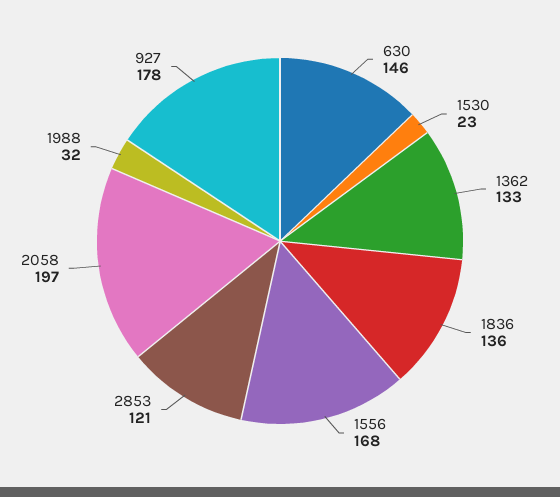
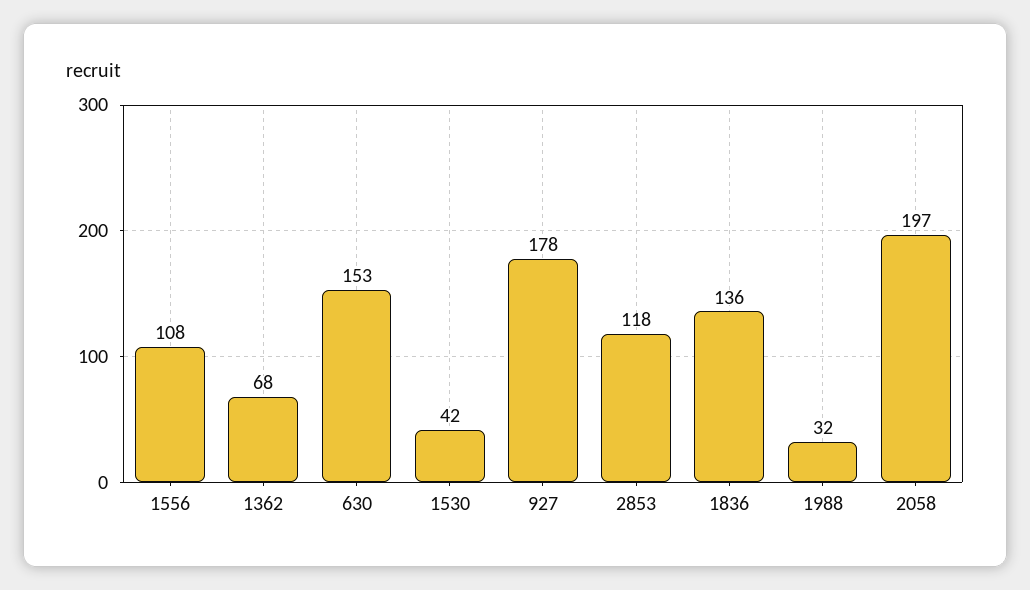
630: 146 -> 153
1530: 23 -> 42
1362: 133 -> 68
1556: 168 -> 108
2853: 121 -> 118

